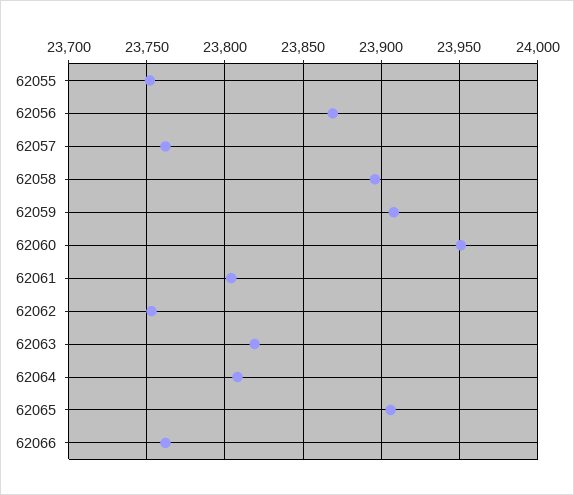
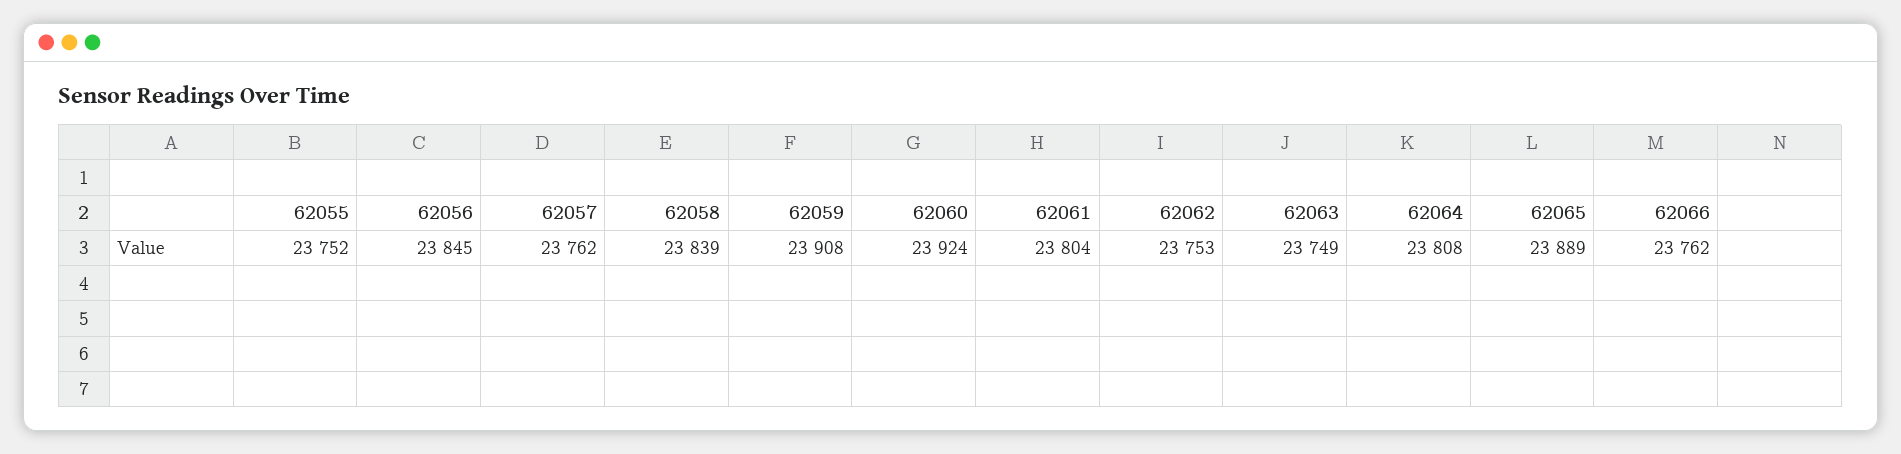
62056: 23870 -> 23845
62058: 23895 -> 23839
62060: 23950 -> 23924
62063: 23820 -> 23749
62065: 23905 -> 23889

